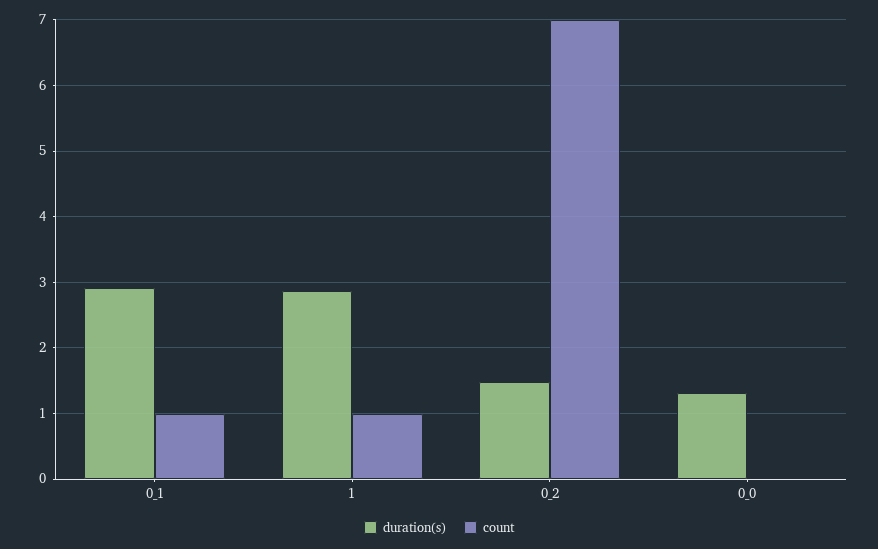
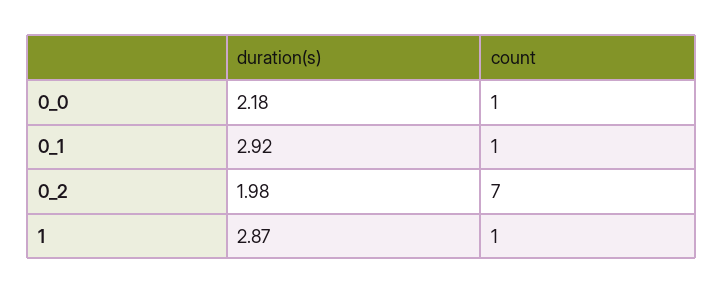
duration(s), 0_2: 1.5 -> 1.98
duration(s), 0_0: 1.3 -> 2.18
count, 0_0: 0 -> 1

